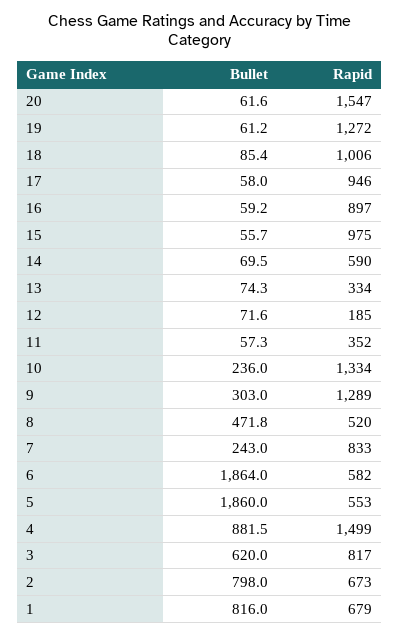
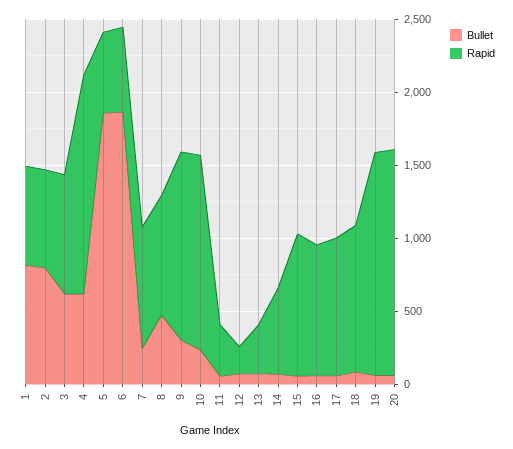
Rapid, 19: 1272 -> 1500
Rapid, 8: 520 -> 800
Bullet, 4: 881.5 -> 600

